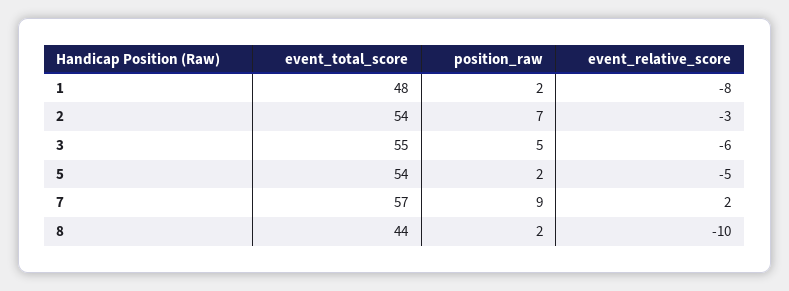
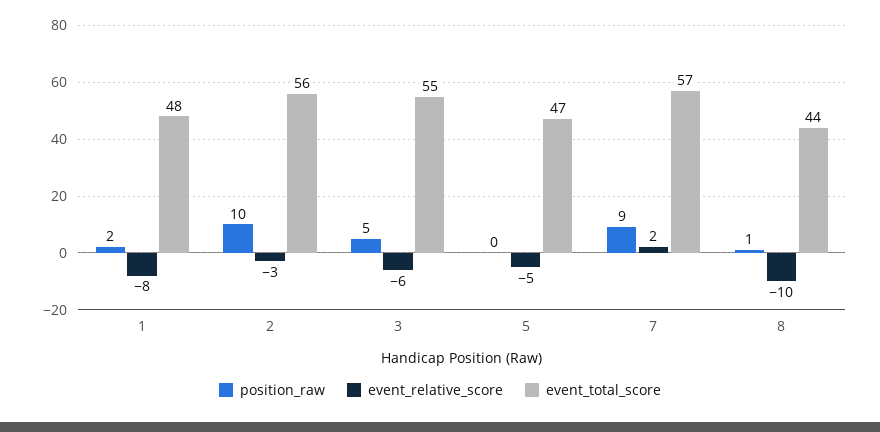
event_total_score, 2: 54 -> 56
position_raw, 2: 7 -> 10
event_total_score, 5: 54 -> 47
position_raw, 5: 2 -> 0
position_raw, 8: 2 -> 1

